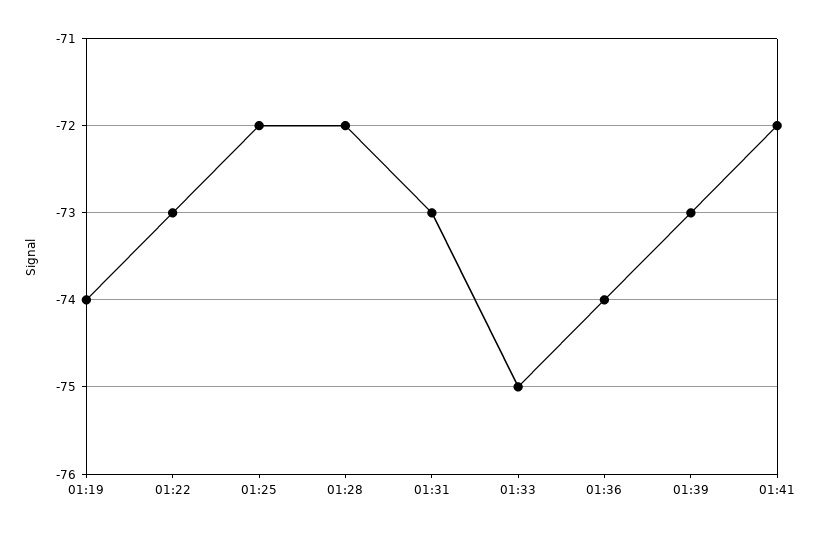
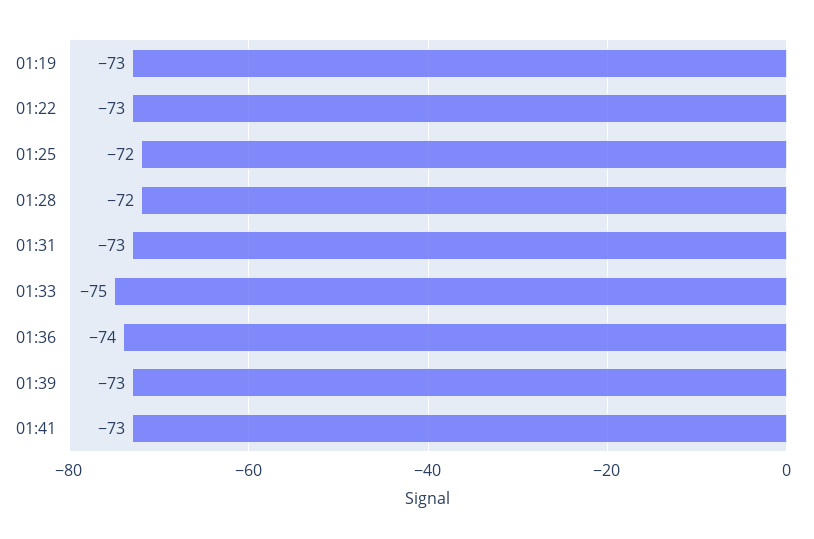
01:19: -74 -> -73
01:41: -72 -> -73

